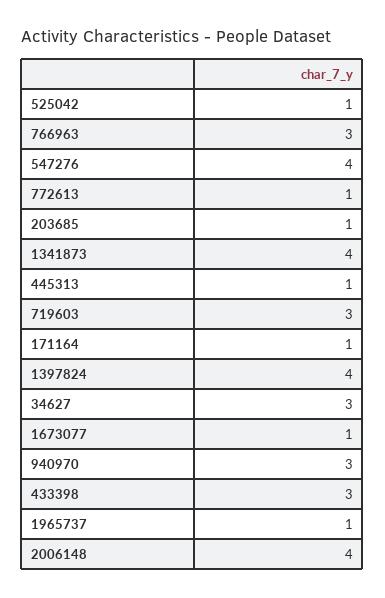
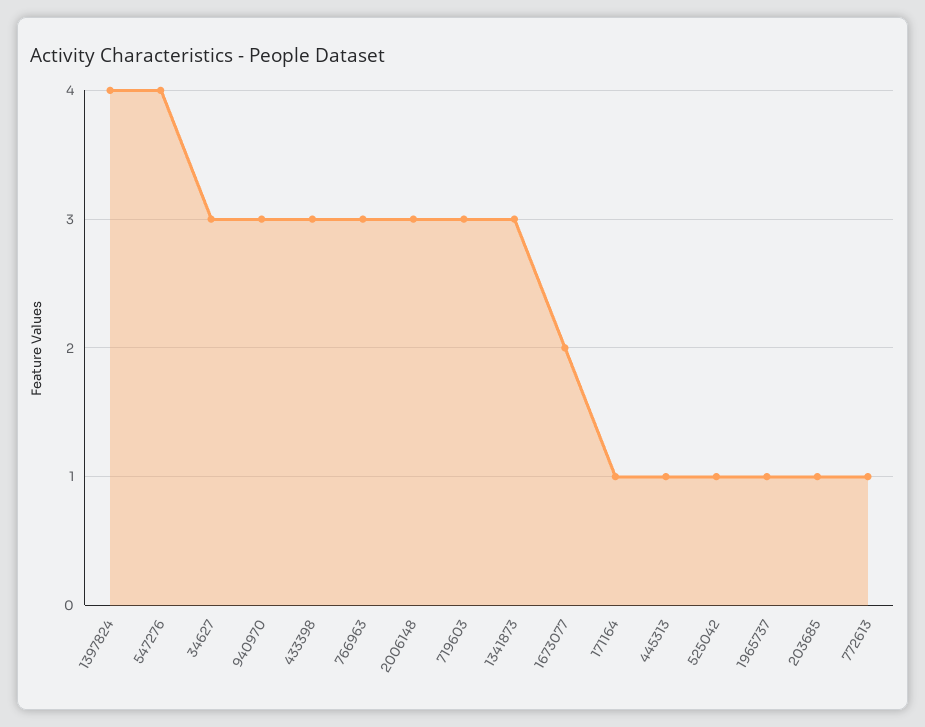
1341873: 4 -> 3
1673077: 1 -> 2
2006148: 4 -> 3

